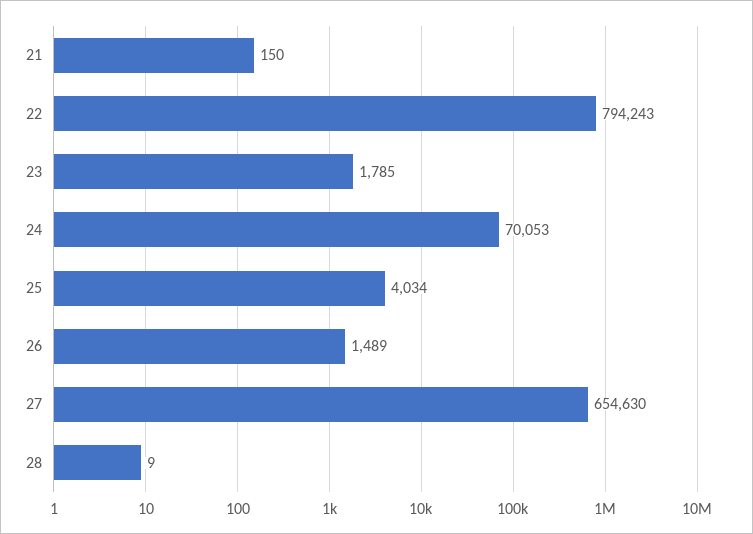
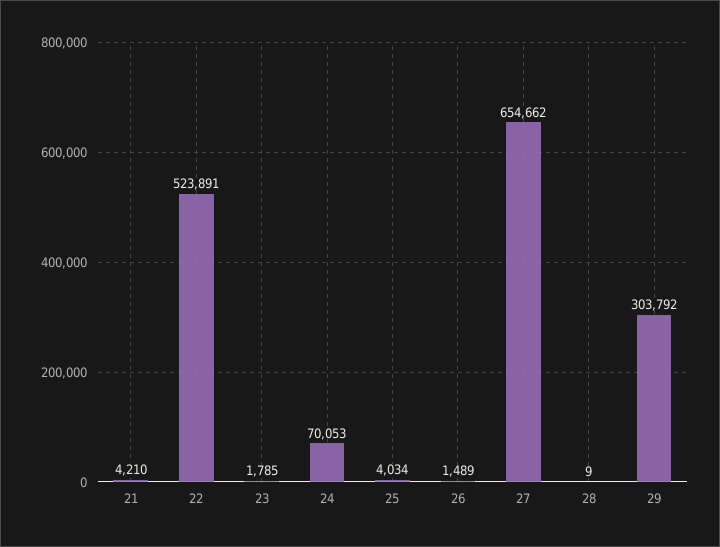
21: 150 -> 4210
22: 794243 -> 523891
27: 654630 -> 654662
29: none -> 303792

